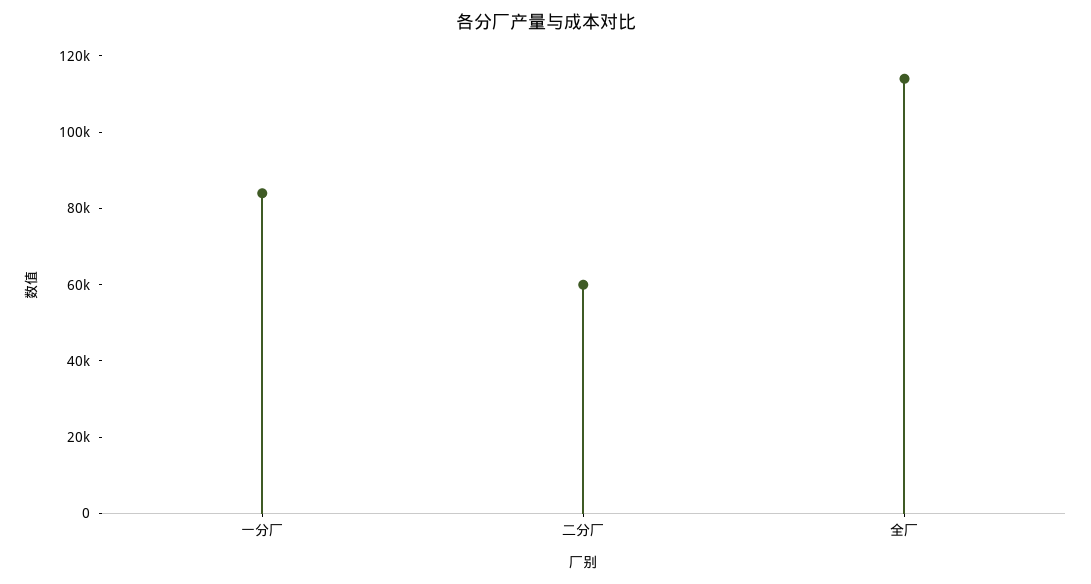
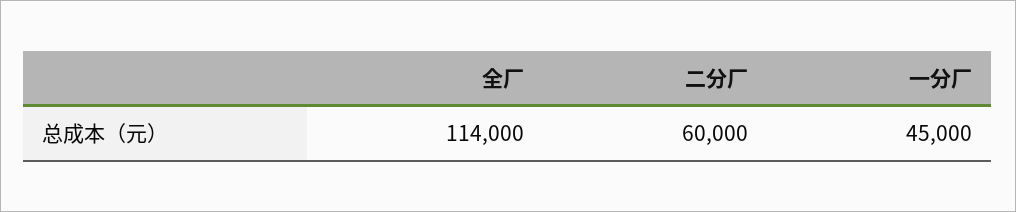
一分厂: 85000 -> 45000

